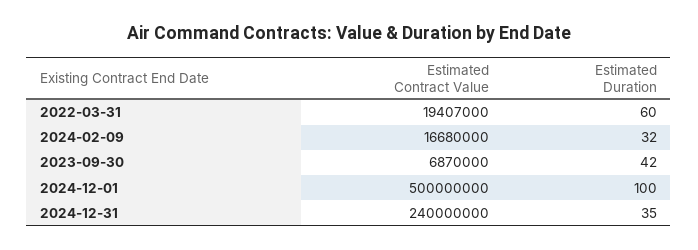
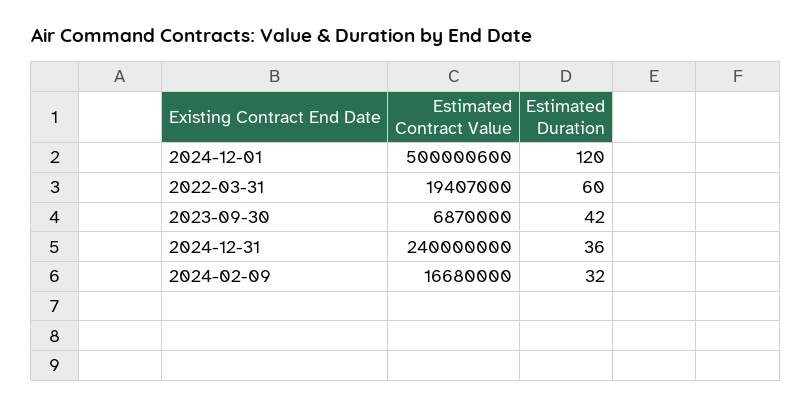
Estimated Contract Value, 2024-12-01: 500000000 -> 500000600
Estimated Duration, 2024-12-01: 100 -> 120
Estimated Duration, 2024-12-31: 35 -> 36

